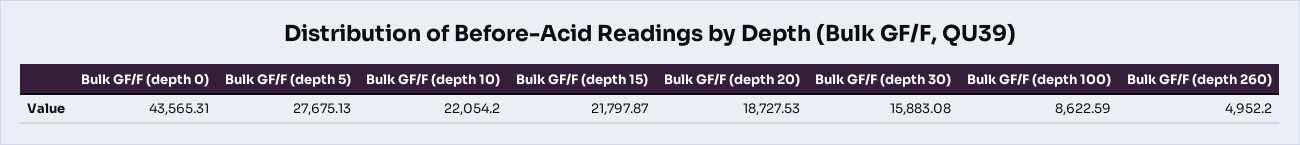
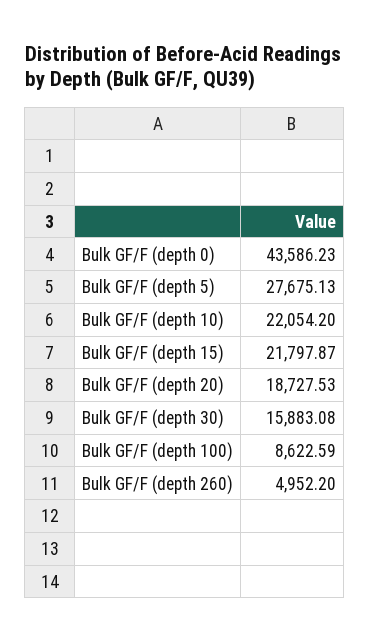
Bulk GF/F (depth 0): 43565.31 -> 43586.23

